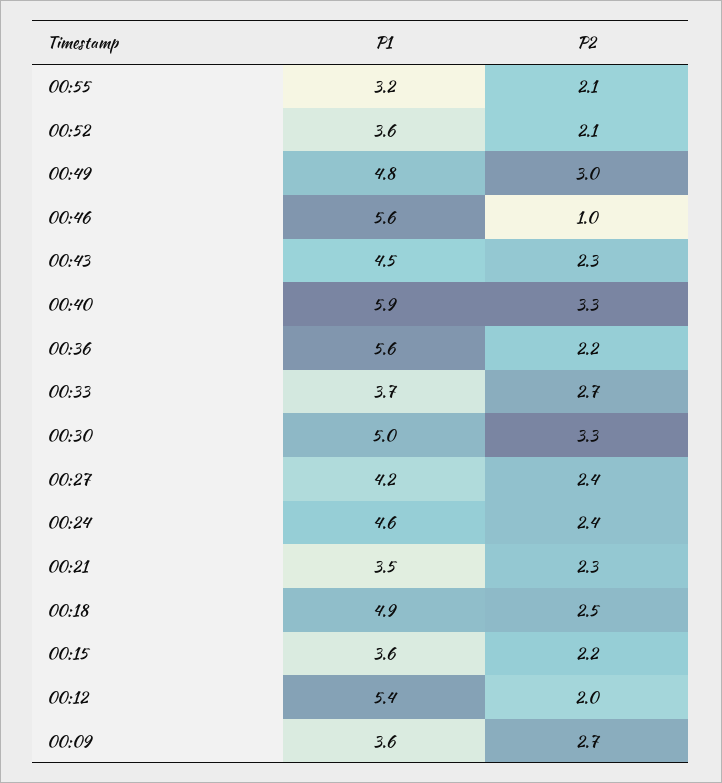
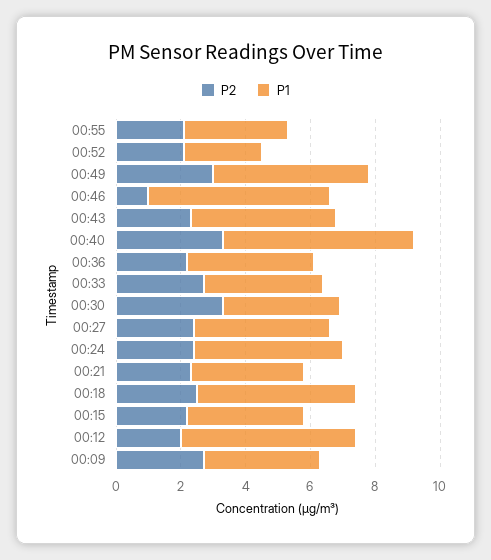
P1, 00:52: 3.6 -> 2.5
P1, 00:36: 5.6 -> 4
P1, 00:30: 5 -> 3.5

